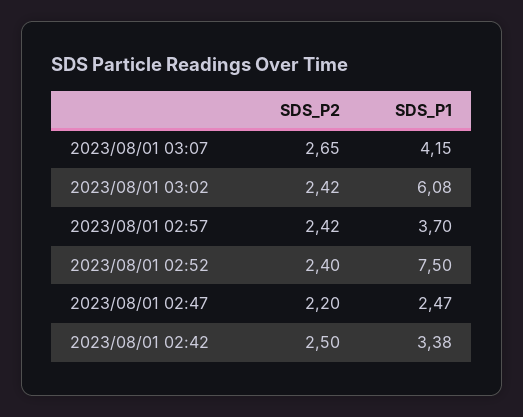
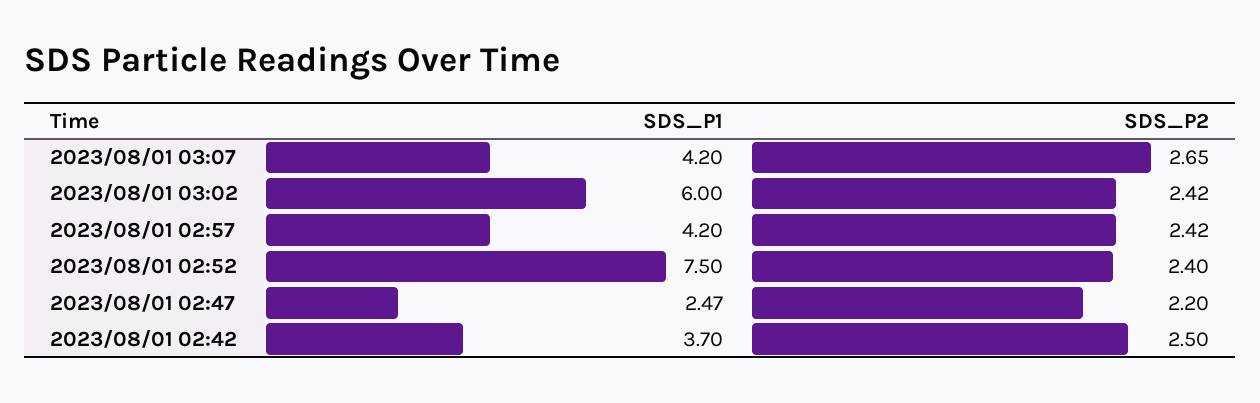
SDS_P1, 2023/08/01 03:07: 4.15 -> 4.2
SDS_P1, 2023/08/01 03:02: 6.08 -> 6
SDS_P1, 2023/08/01 02:57: 3.7 -> 4.2
SDS_P1, 2023/08/01 02:42: 3.38 -> 3.7

